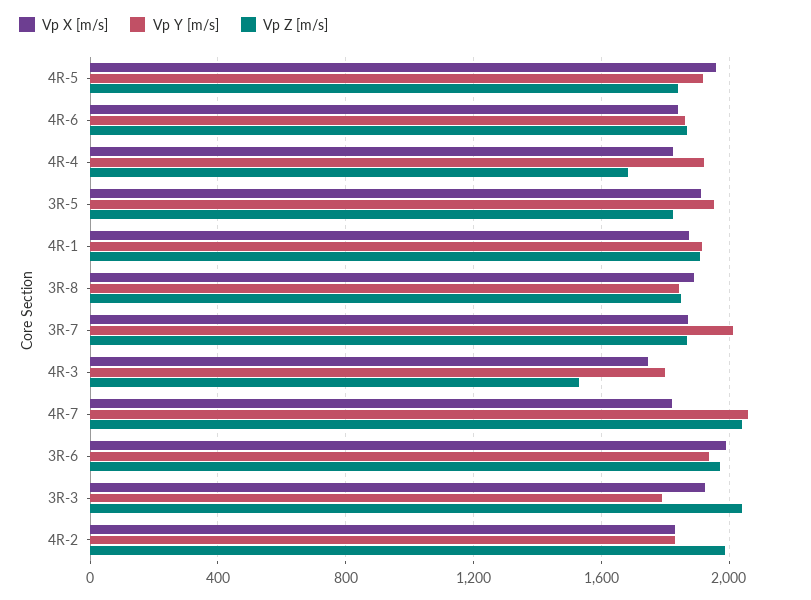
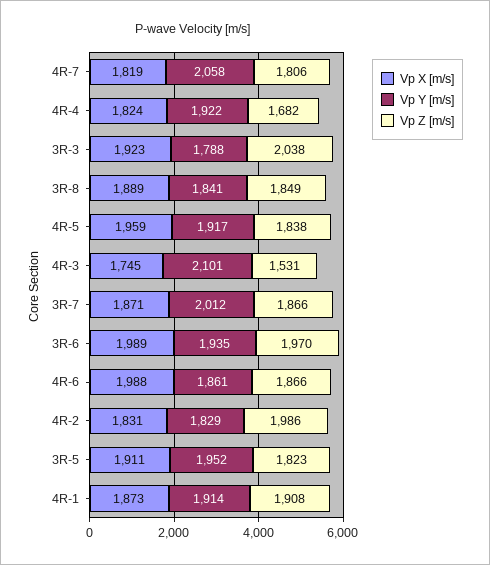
Vp X [m/s], 4R-6: 1850 -> 1988
Vp Y [m/s], 4R-3: 1800 -> 2101
Vp Z [m/s], 4R-7: 2050 -> 1806

